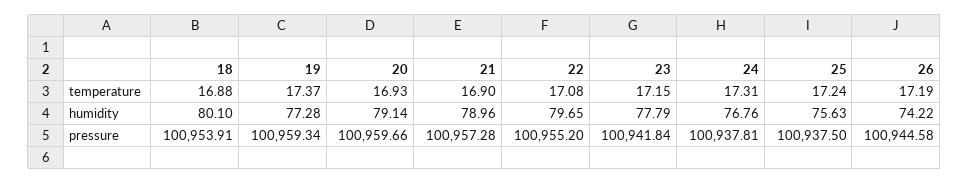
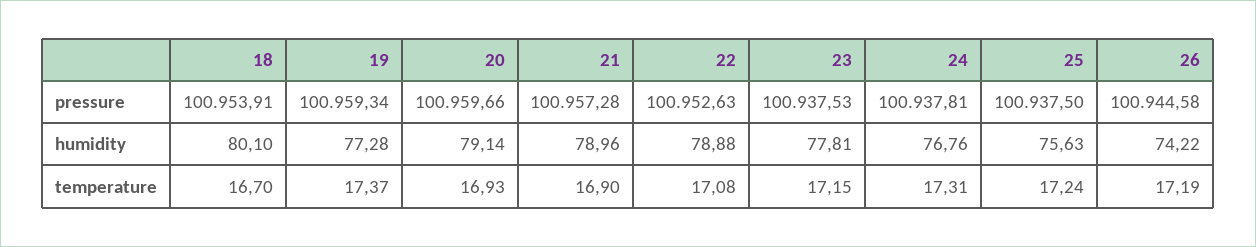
18, temperature: 16.88 -> 16.7
22, humidity: 79.65 -> 78.88
23, humidity: 77.79 -> 77.81
22, pressure: 100955.2 -> 100952.63
23, pressure: 100941.84 -> 100937.53

